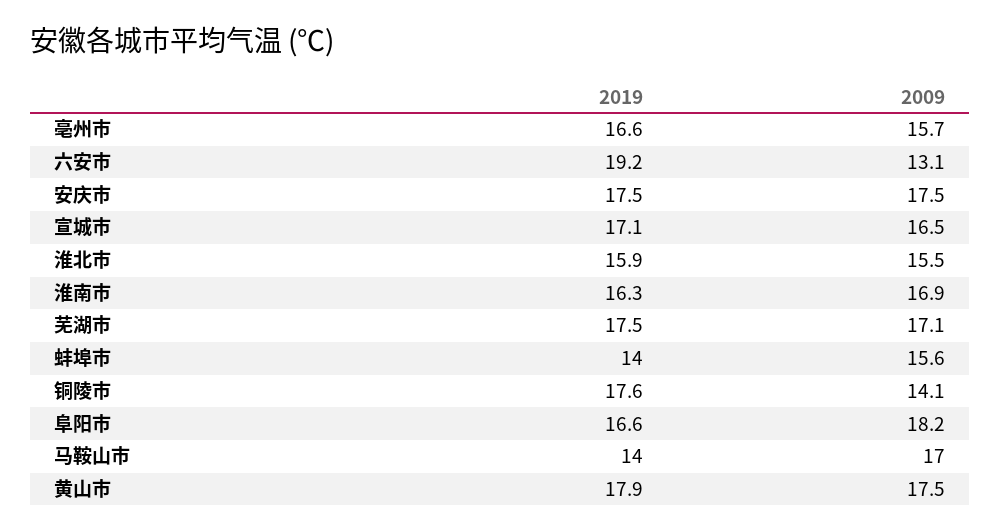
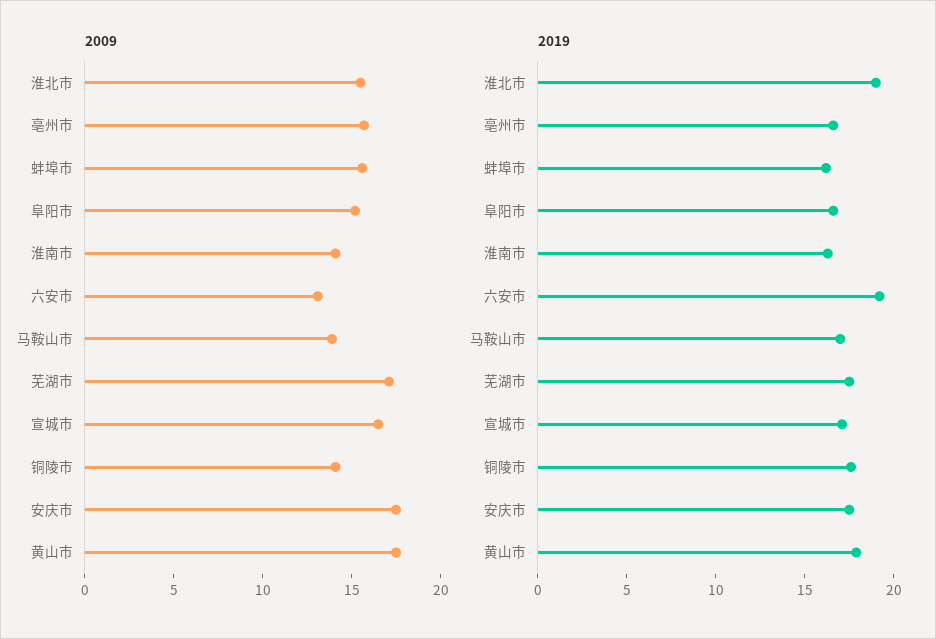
2019, 淮北市: 15.9 -> 19
2009, 淮南市: 16.9 -> 14
2019, 蚌埠市: 14 -> 16
2009, 阜阳市: 18.2 -> 15
2019, 马鞍山市: 14 -> 17
2009, 马鞍山市: 17 -> 14

